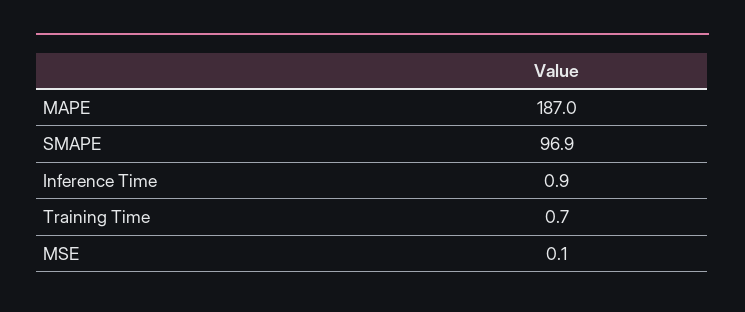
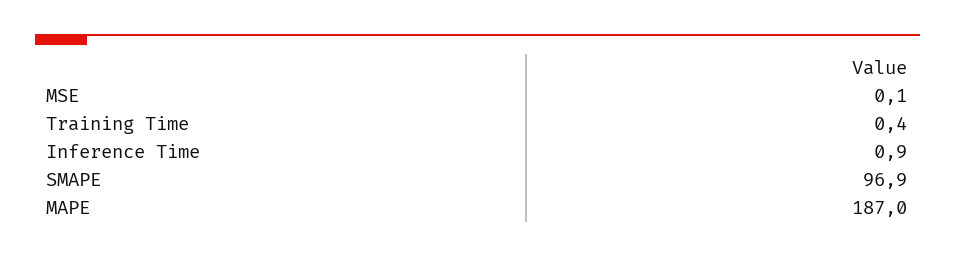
Training Time: 0.7 -> 0.4

